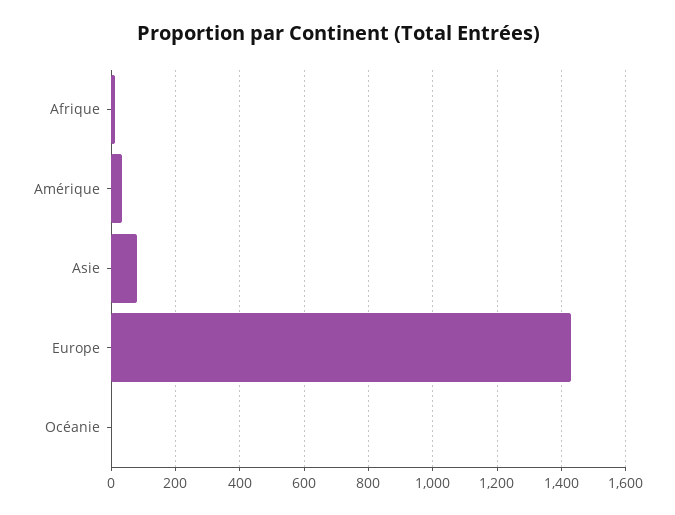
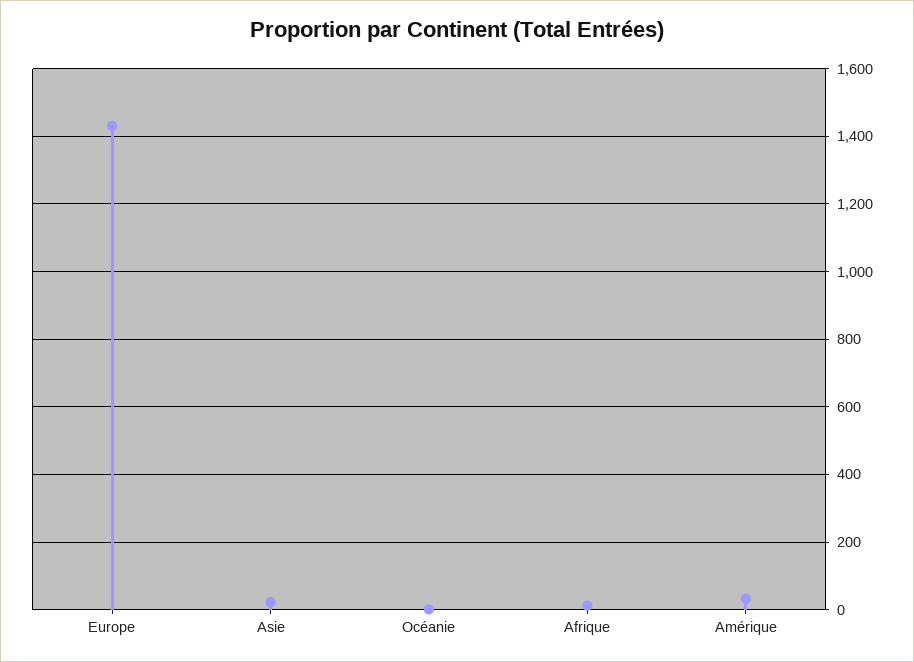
Asie: 80 -> 20

